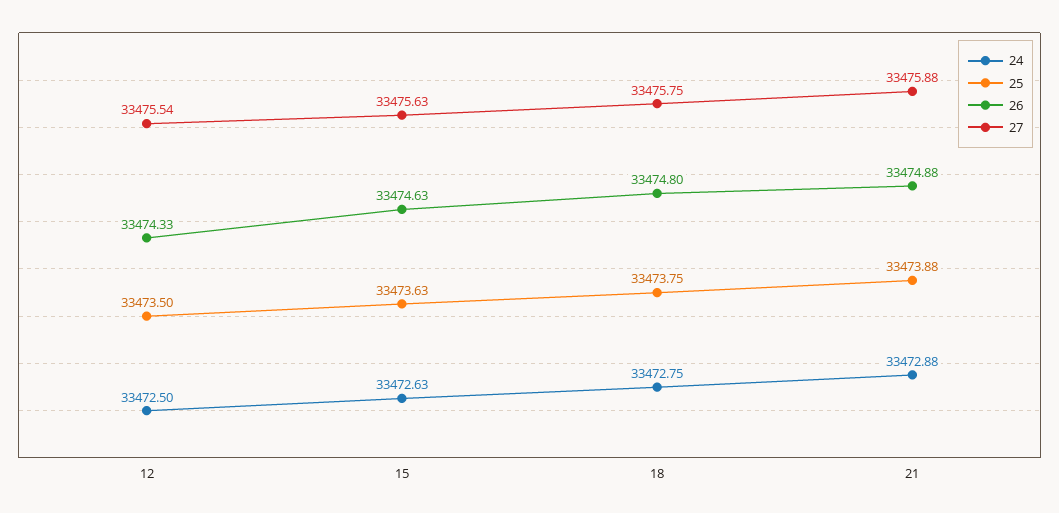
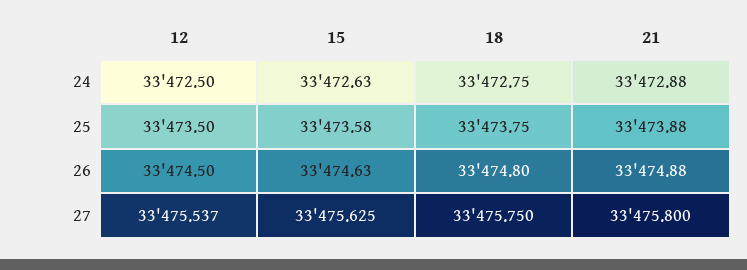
26, 12: 33474.33 -> 33474.5
25, 15: 33473.63 -> 33473.58
27, 21: 33475.88 -> 33475.8

